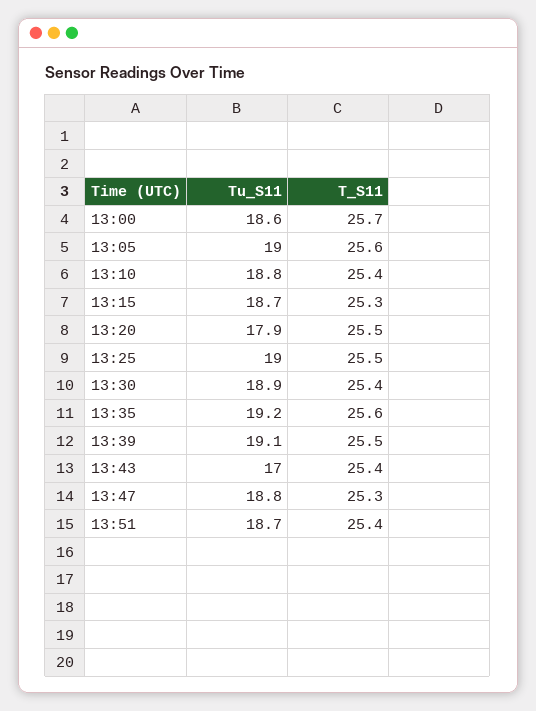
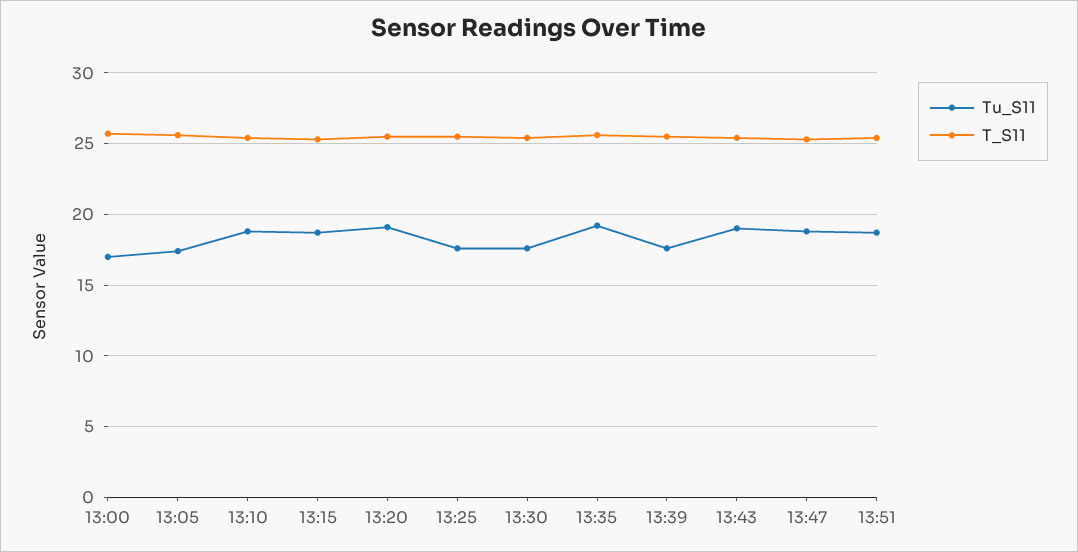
Tu_S11, 13:00: 18.6 -> 17
Tu_S11, 13:05: 19 -> 17.5
Tu_S11, 13:20: 17.9 -> 19
Tu_S11, 13:25: 19 -> 17.5
Tu_S11, 13:30: 18.9 -> 17.5
Tu_S11, 13:39: 19.1 -> 17.5
Tu_S11, 13:43: 17 -> 19

